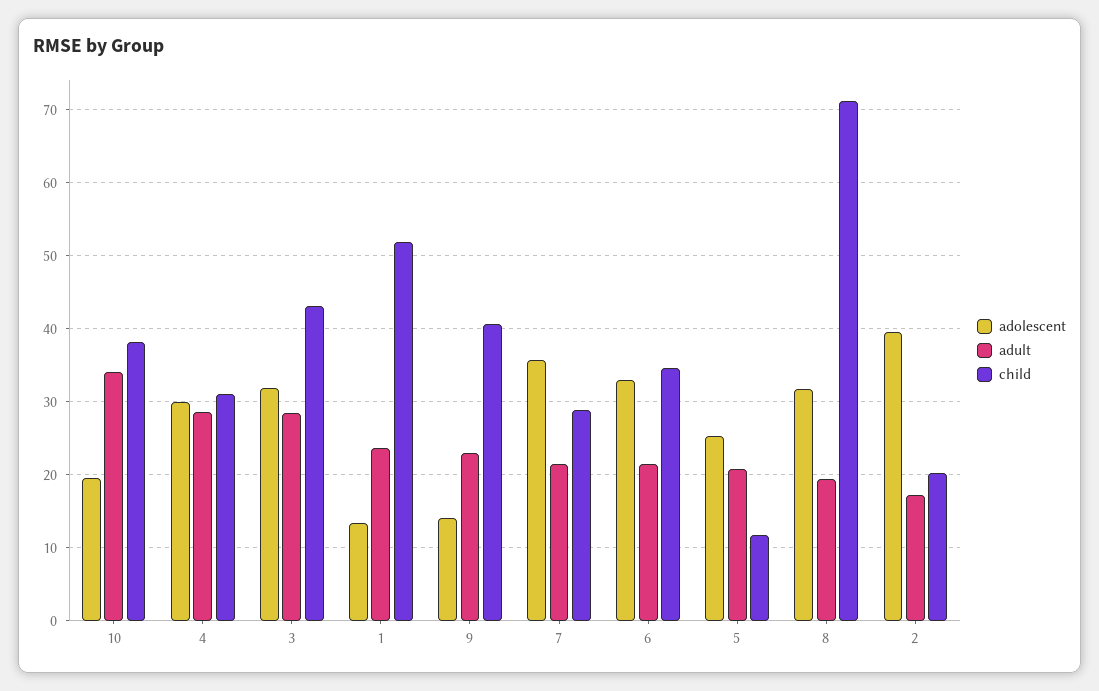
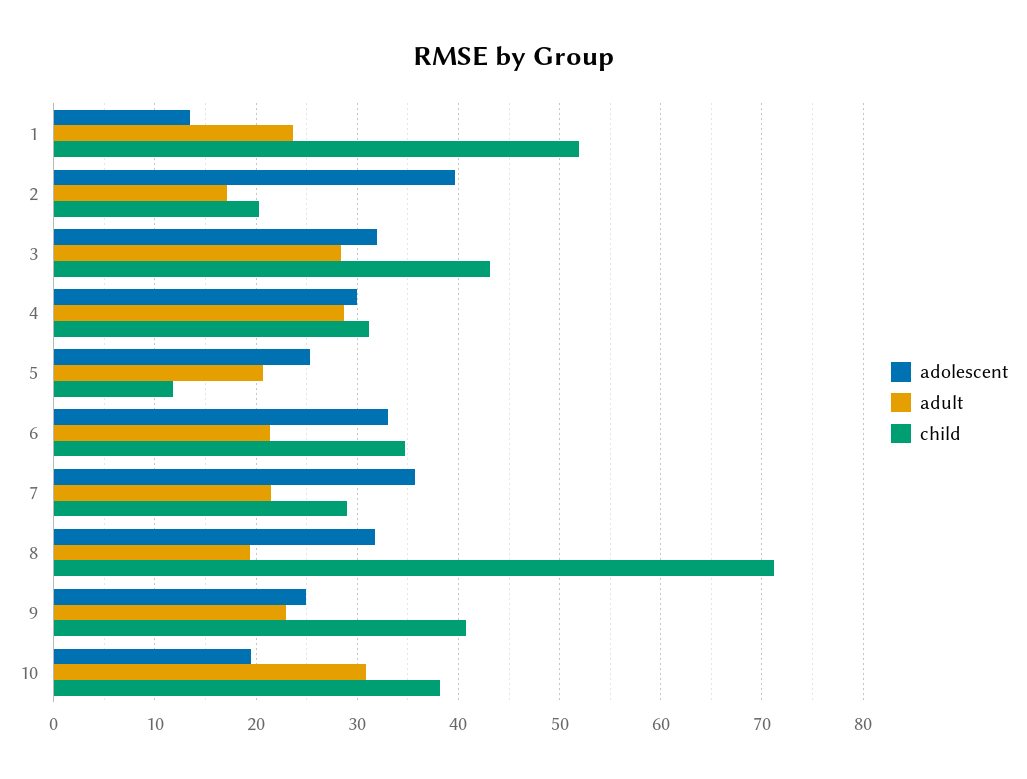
adult, 10: 34 -> 31
adolescent, 9: 14 -> 25

